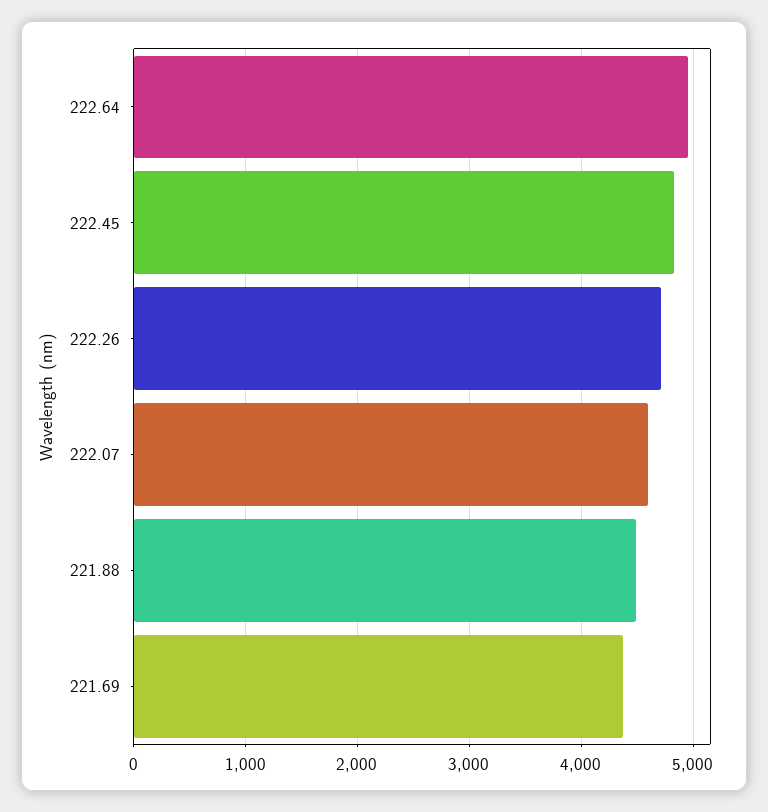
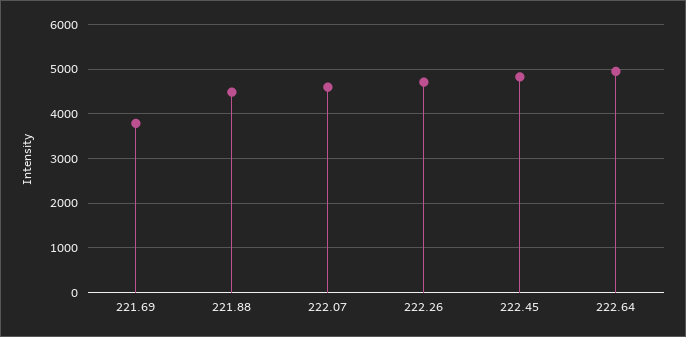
221.69: 4400 -> 3800

